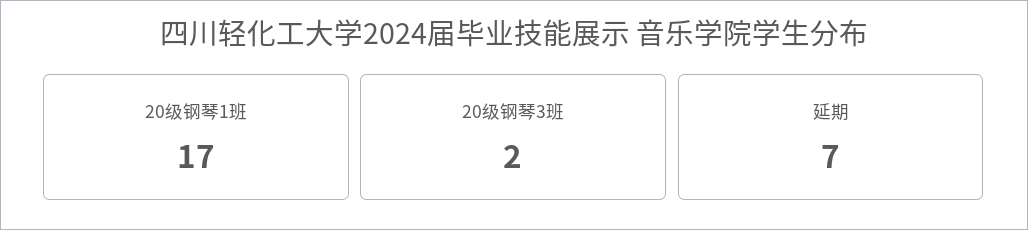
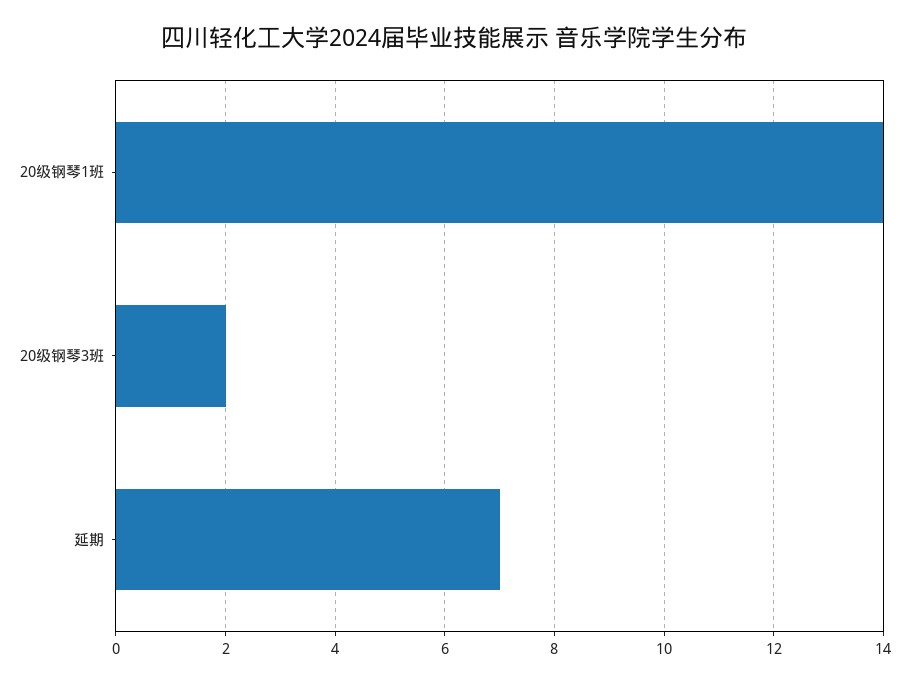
20级钢琴1班: 17 -> 14

